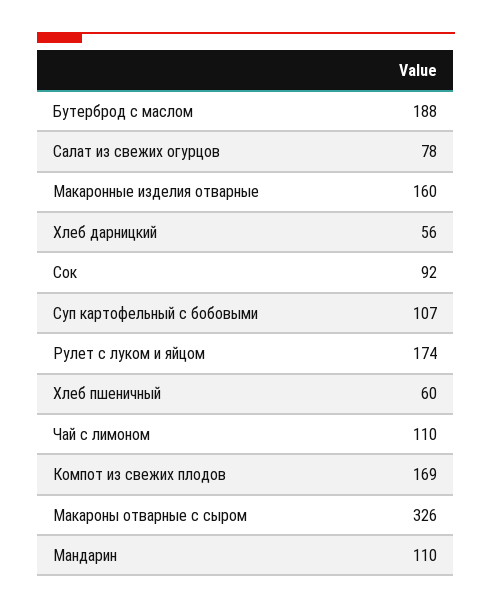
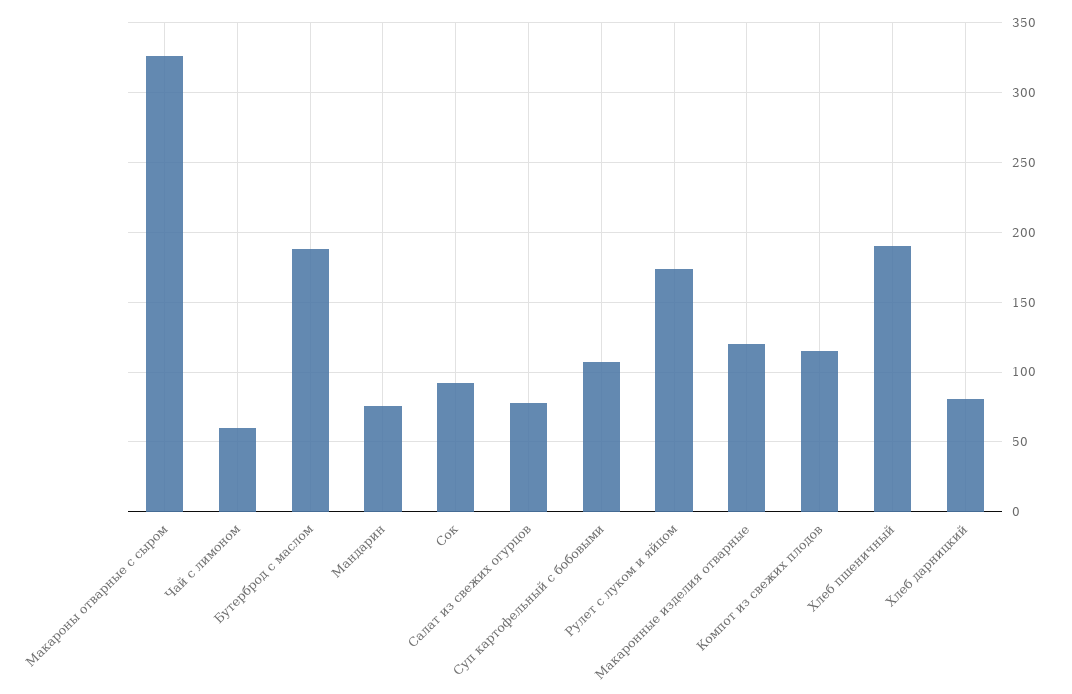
Макаронные изделия отварные: 160 -> 120
Хлеб дарницкий: 56 -> 80
Хлеб пшеничный: 60 -> 190
Чай с лимоном: 110 -> 60
Компот из свежих плодов: 169 -> 115
Мандарин: 110 -> 75

